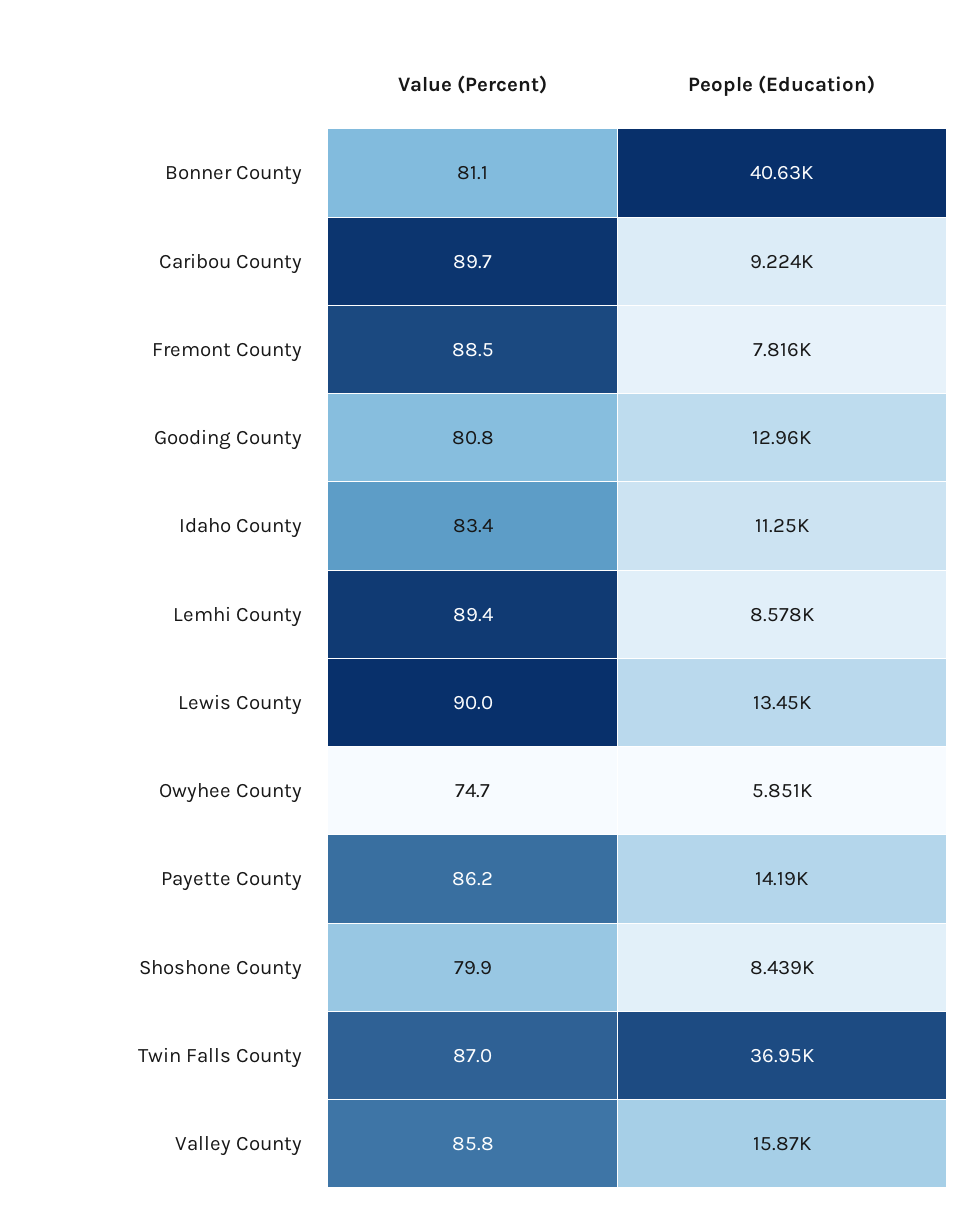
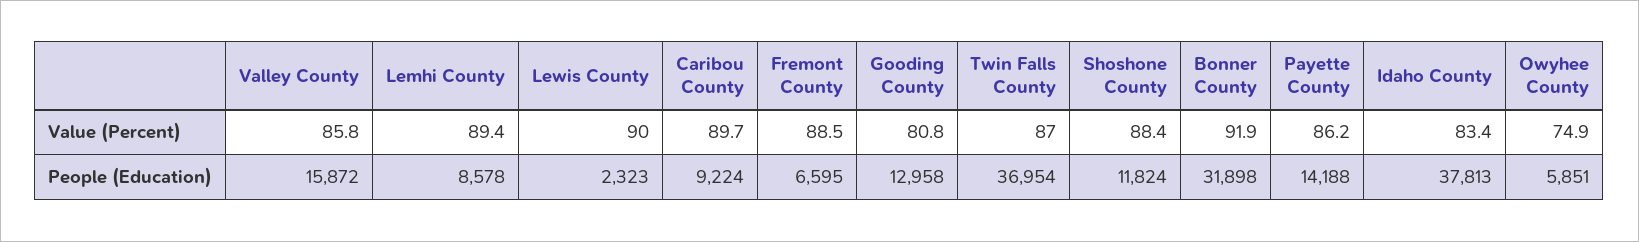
Value (Percent), Bonner County: 81.1 -> 91.9
People (Education), Bonner County: 40630 -> 31898
People (Education), Fremont County: 7816 -> 6595
People (Education), Idaho County: 11250 -> 37813
People (Education), Lewis County: 13450 -> 2323
Value (Percent), Owyhee County: 74.7 -> 74.9
Value (Percent), Shoshone County: 79.9 -> 88.4
People (Education), Shoshone County: 8439 -> 11824

